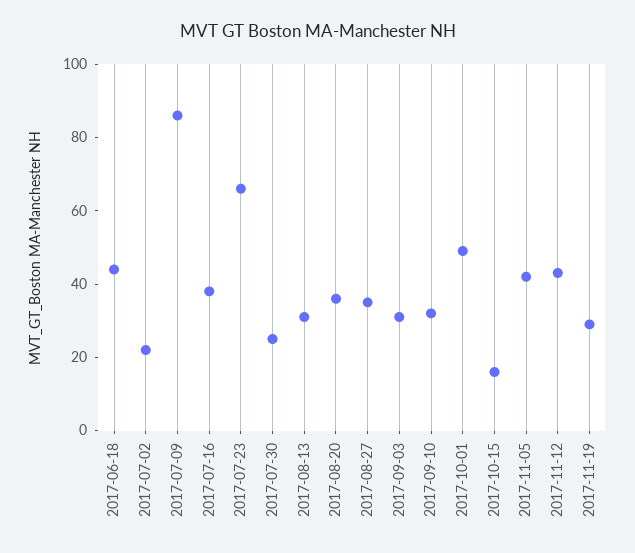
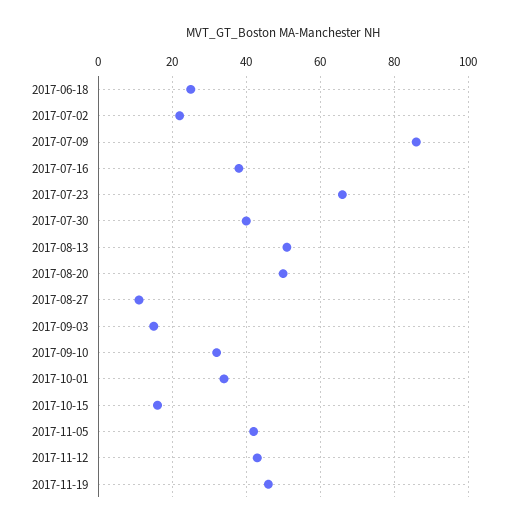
2017-06-18: 45 -> 25
2017-07-30: 25 -> 40
2017-08-13: 30 -> 50
2017-08-20: 35 -> 50
2017-08-27: 35 -> 10
2017-09-03: 30 -> 15
2017-10-01: 50 -> 35
2017-11-19: 30 -> 45

